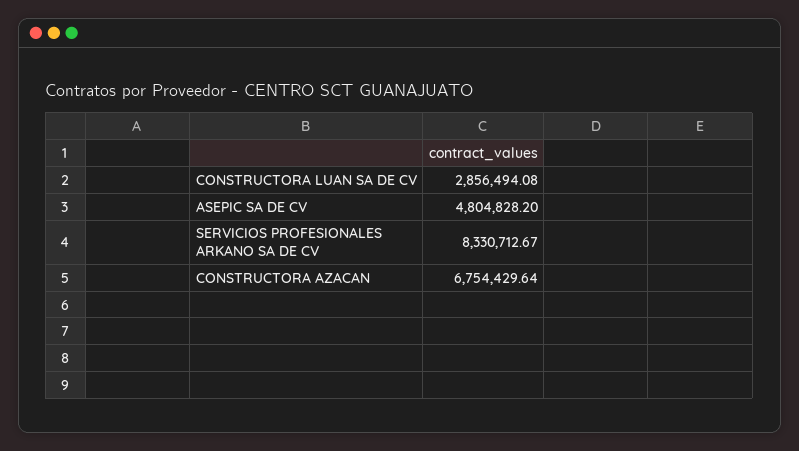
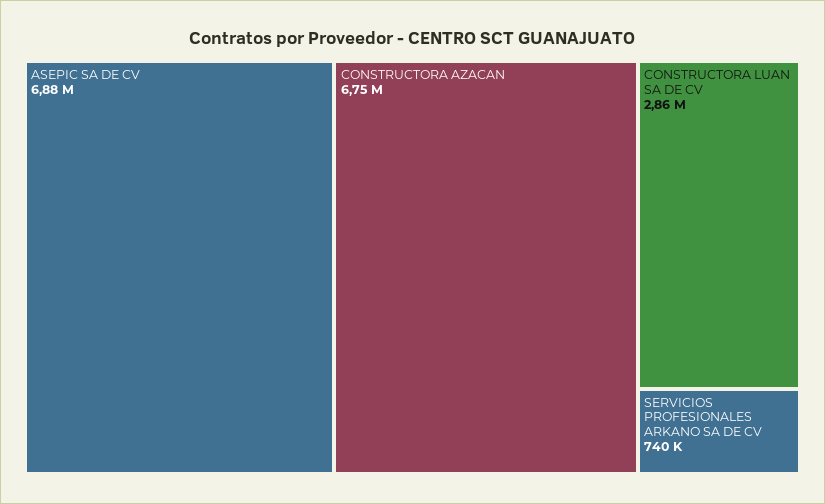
ASEPIC SA DE CV: 4804828.2 -> 6880000
SERVICIOS PROFESIONALES ARKANO SA DE CV: 8330712.67 -> 740000

